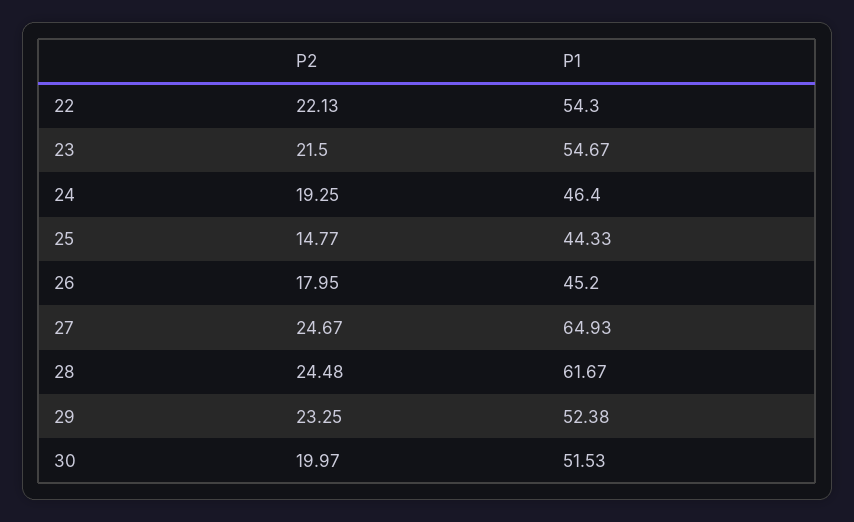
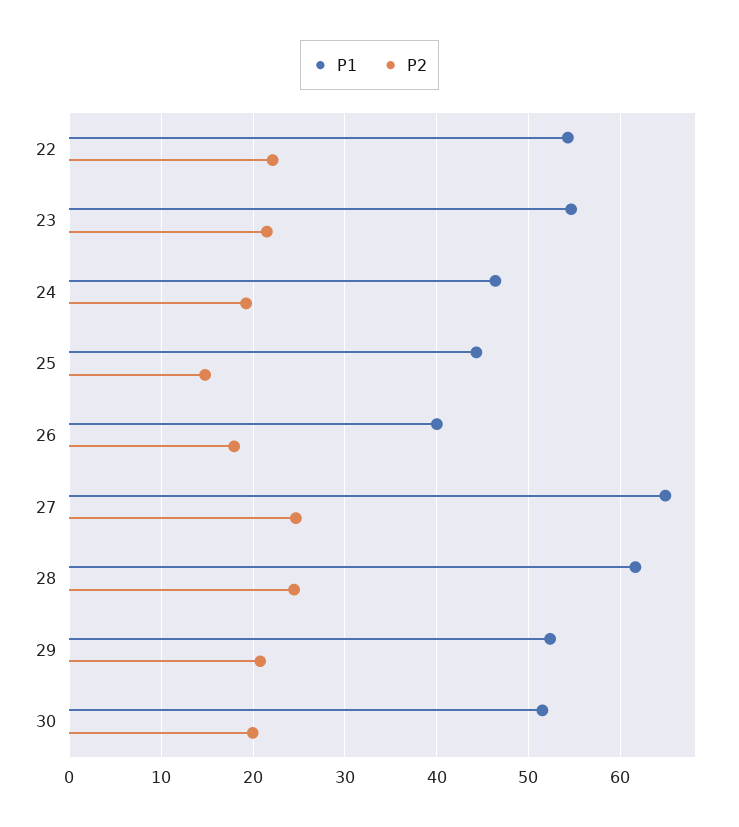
P1, 26: 45.2 -> 40
P2, 29: 23.25 -> 21

